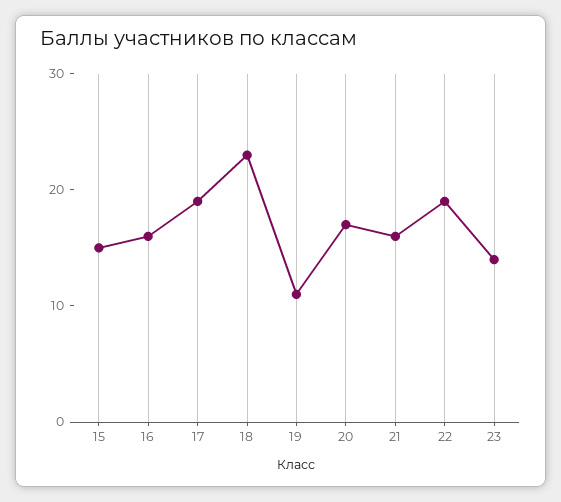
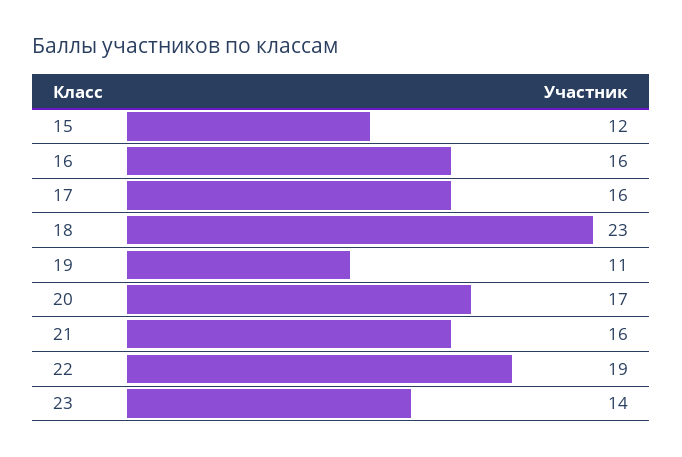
15: 15 -> 12
17: 19 -> 16

